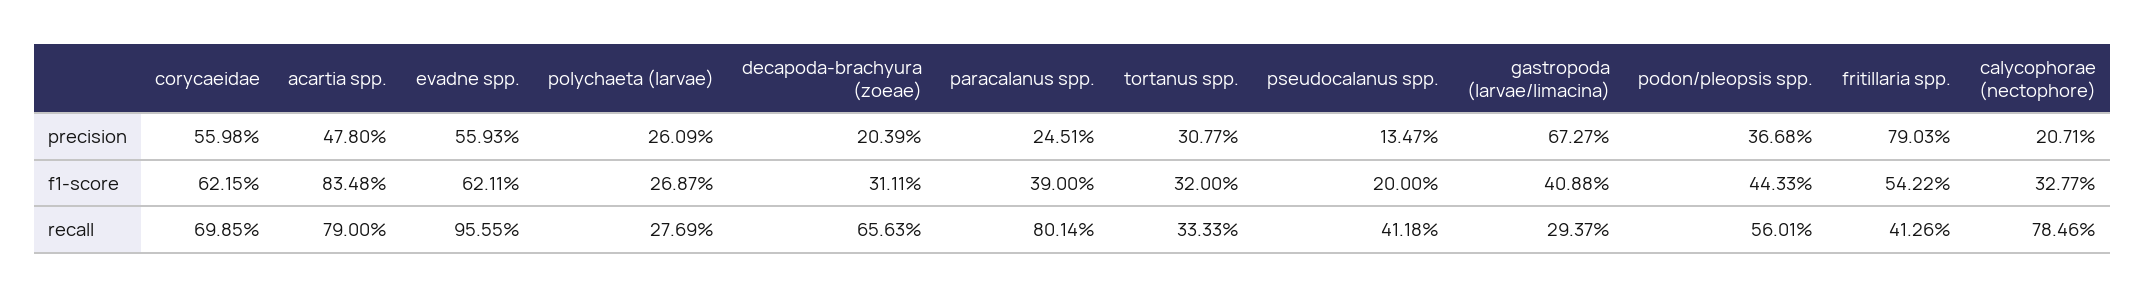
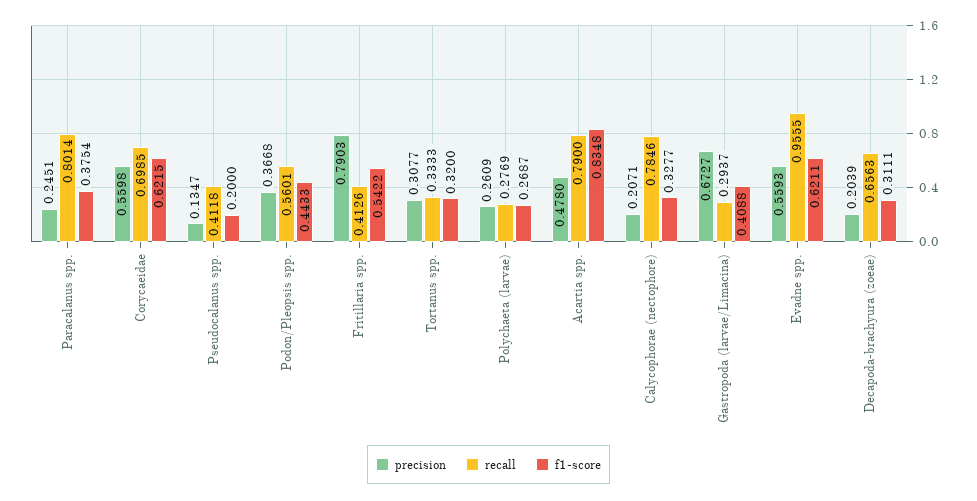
f1-score, paracalanus spp.: 0.39 -> 0.3754

